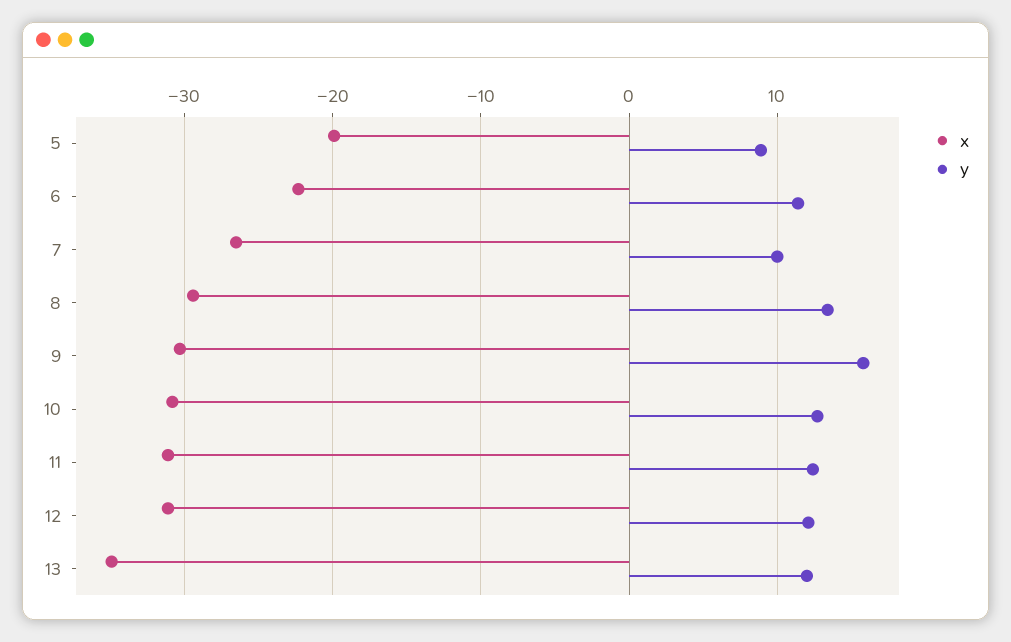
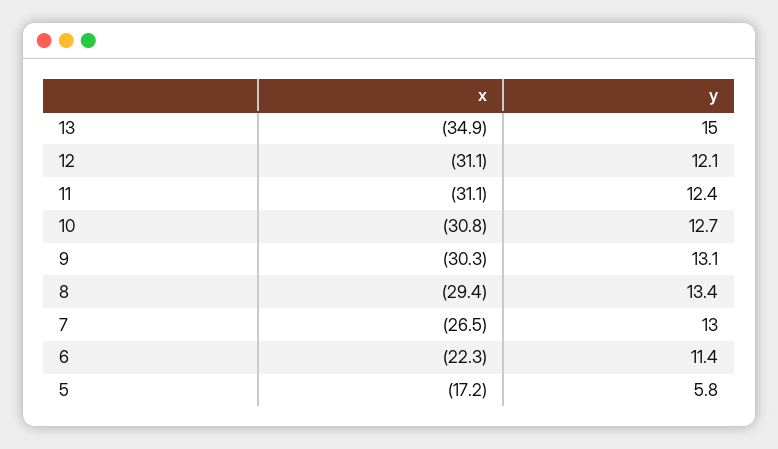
x, 5: -20 -> -17.2
y, 5: 9 -> 5.8
y, 7: 10 -> 13
y, 9: 16 -> 13.1
y, 13: 12 -> 15

